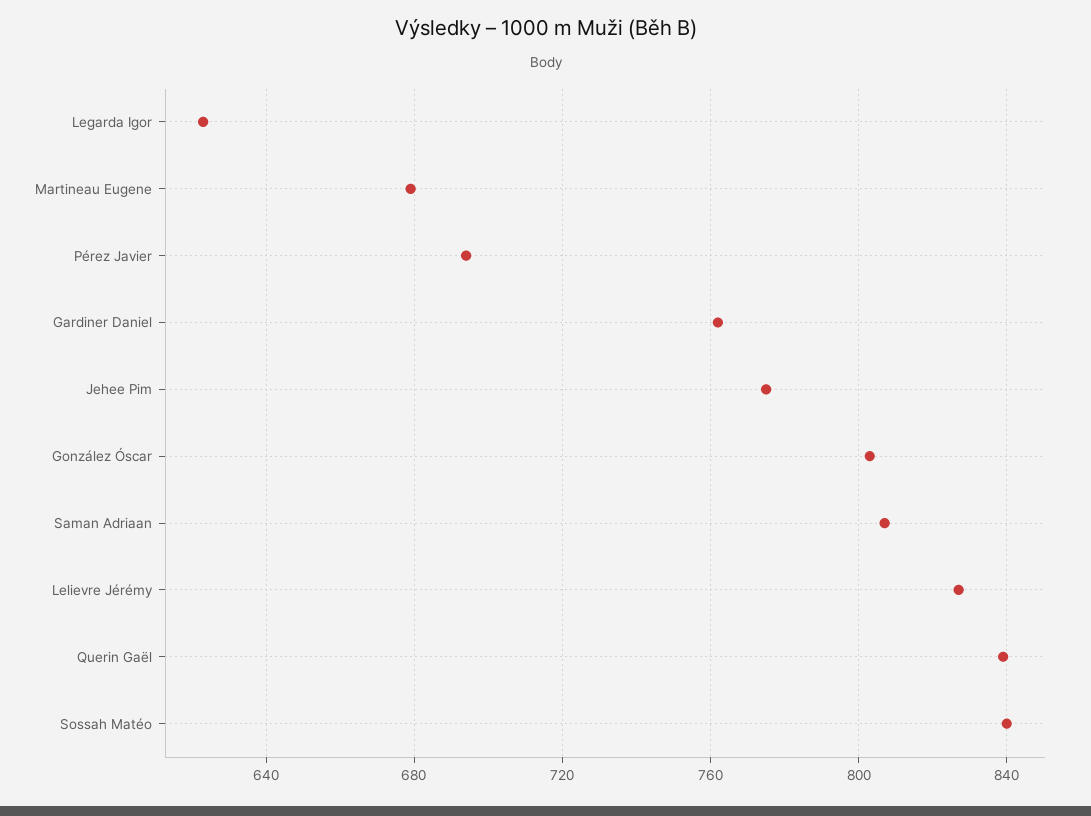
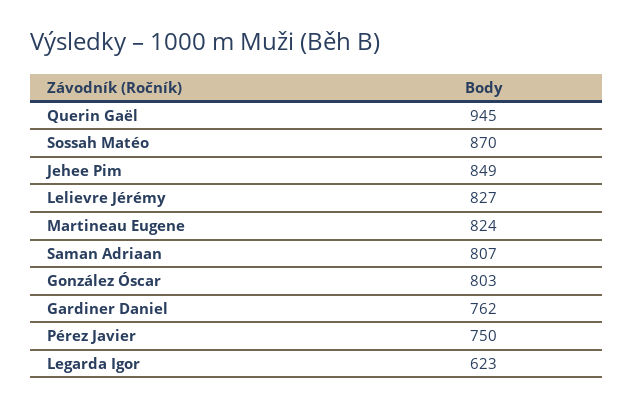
Martineau Eugene: 680 -> 824
Pérez Javier: 695 -> 750
Jehee Pim: 775 -> 849
Querin Gaël: 840 -> 945
Sossah Matéo: 840 -> 870

